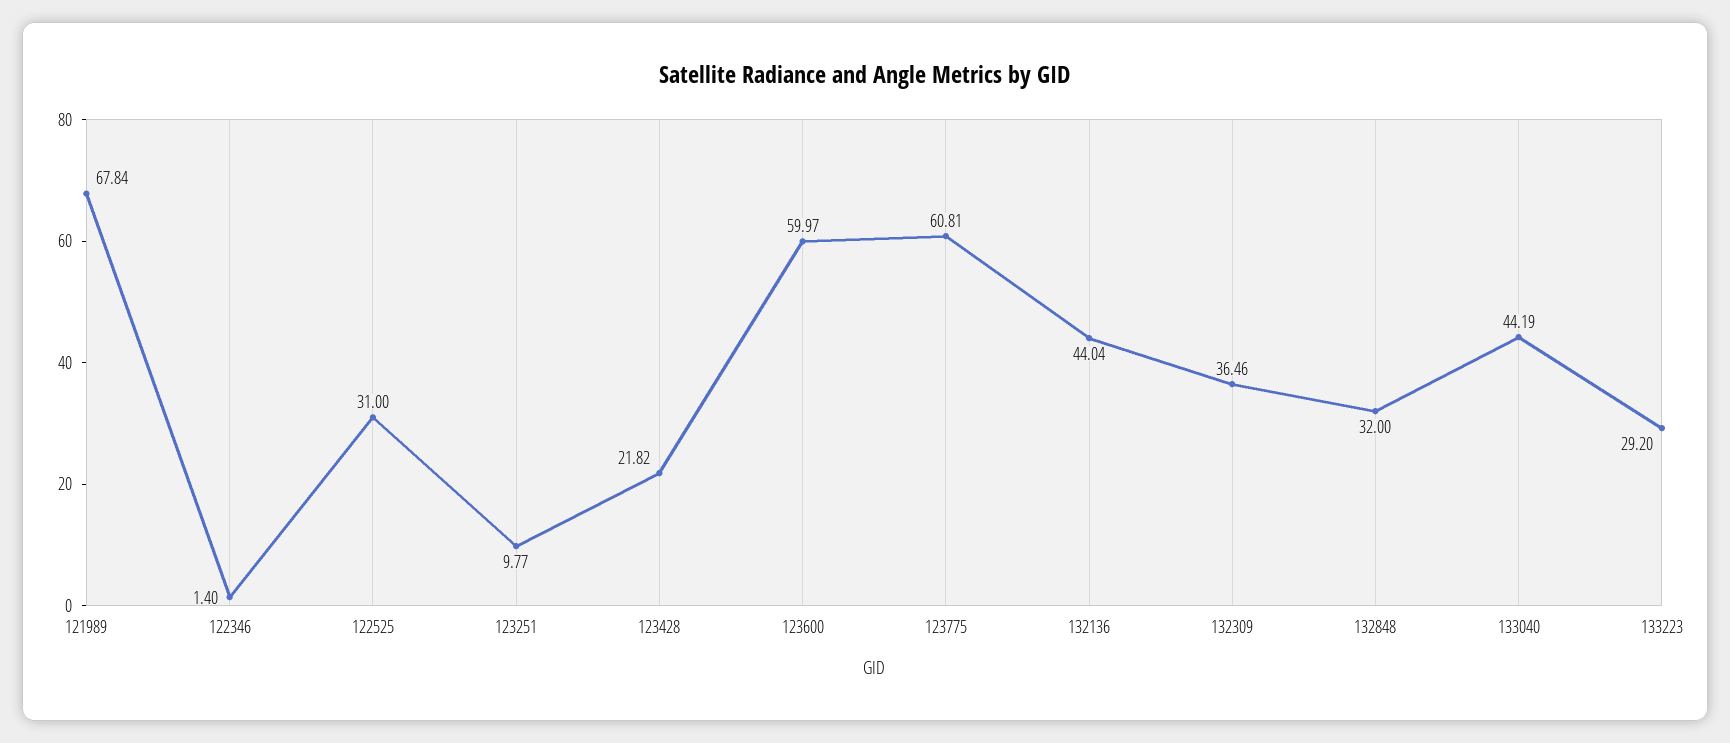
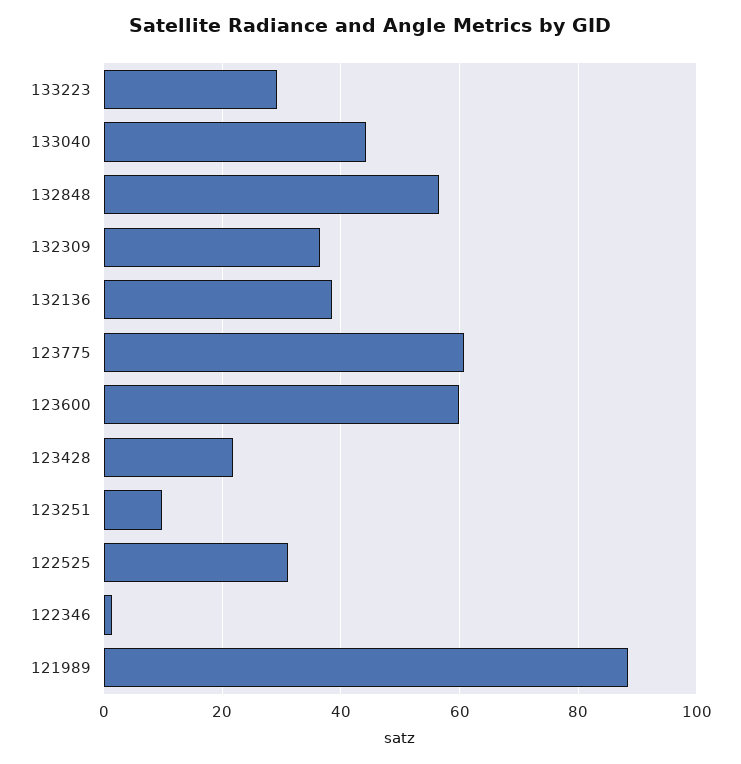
121989: 67.84 -> 88
132136: 44.04 -> 38
132848: 32 -> 56

